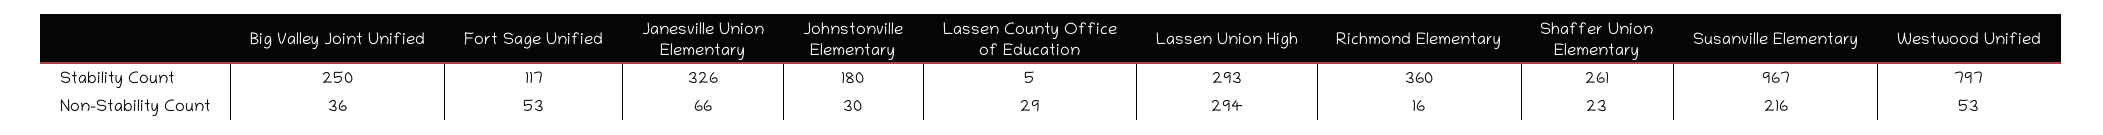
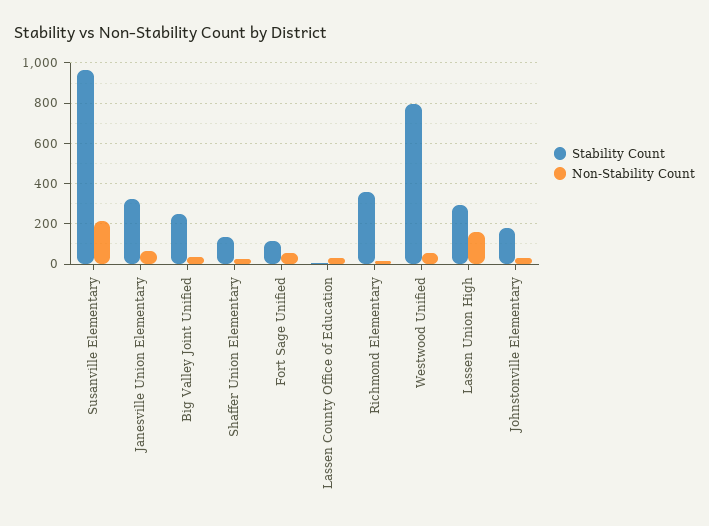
Stability Count, Shaffer Union Elementary: 261 -> 150
Non-Stability Count, Lassen Union High: 294 -> 150

